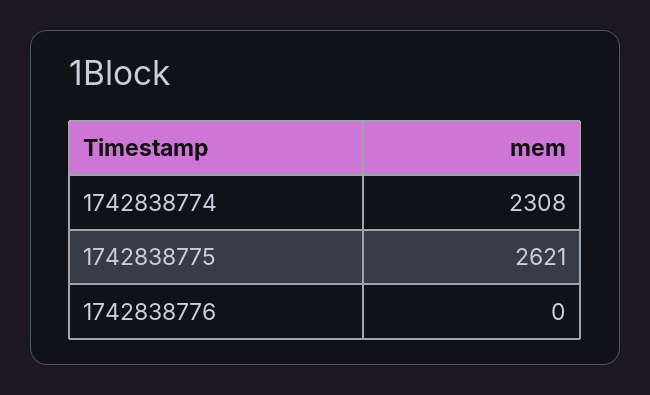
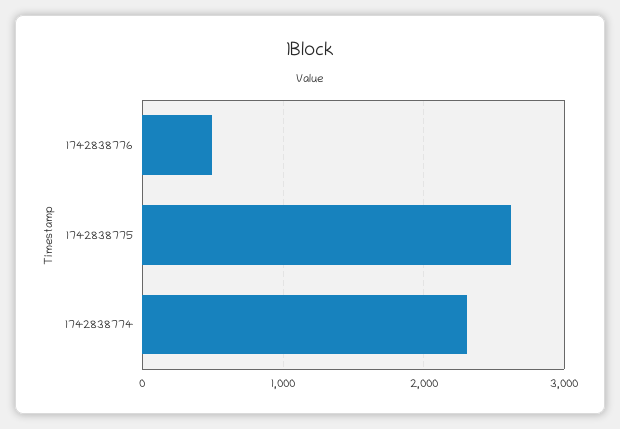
1742838776: 0 -> 500

